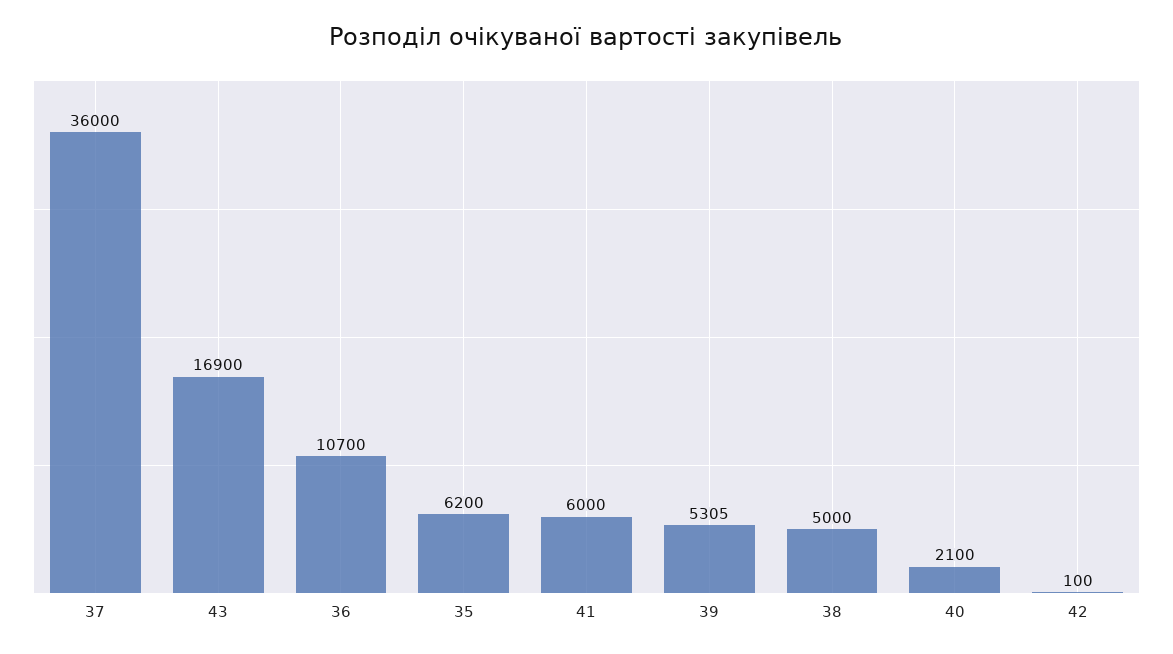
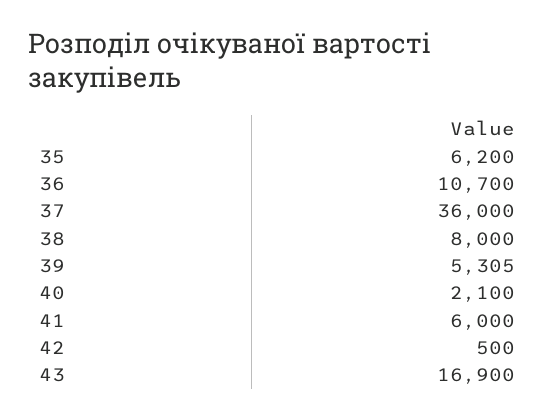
38: 5000 -> 8000
42: 100 -> 500

